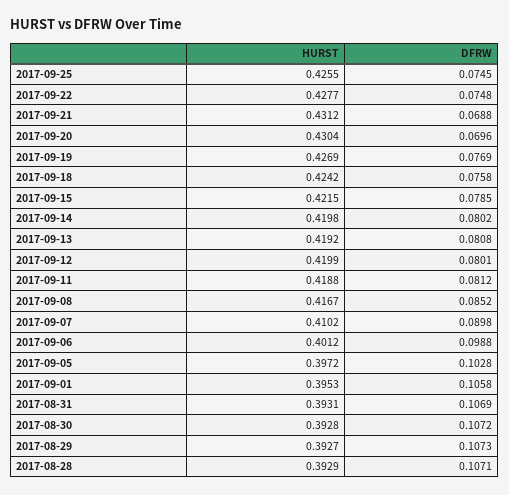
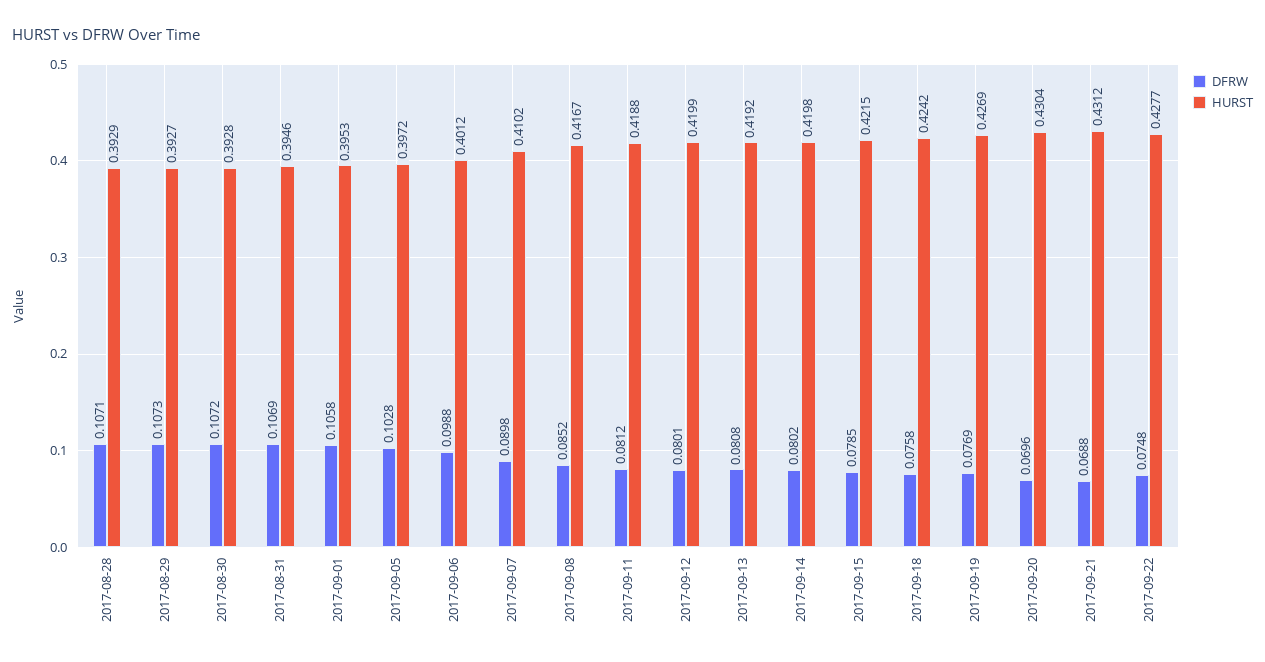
HURST, 2017-09-25: 0.4255 -> none
DFRW, 2017-09-25: 0.0745 -> none
HURST, 2017-08-31: 0.3931 -> 0.3946

